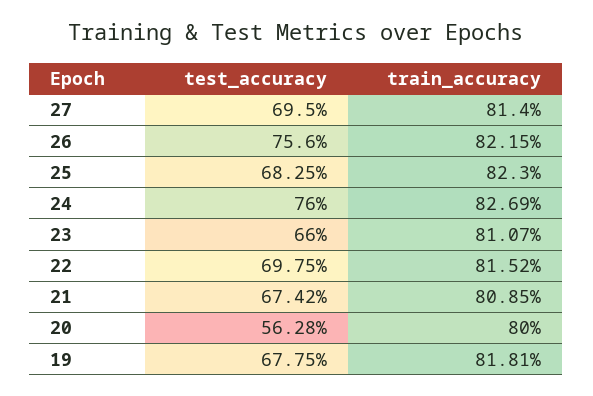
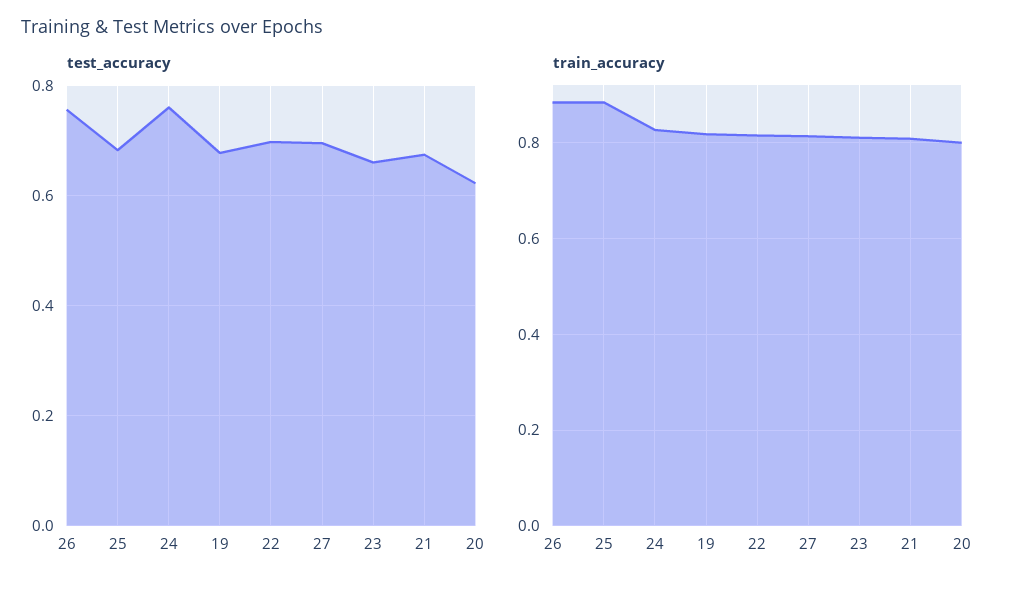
train_accuracy, 26: 0.8215 -> 0.88
train_accuracy, 25: 0.823 -> 0.88
test_accuracy, 20: 0.5628 -> 0.62

